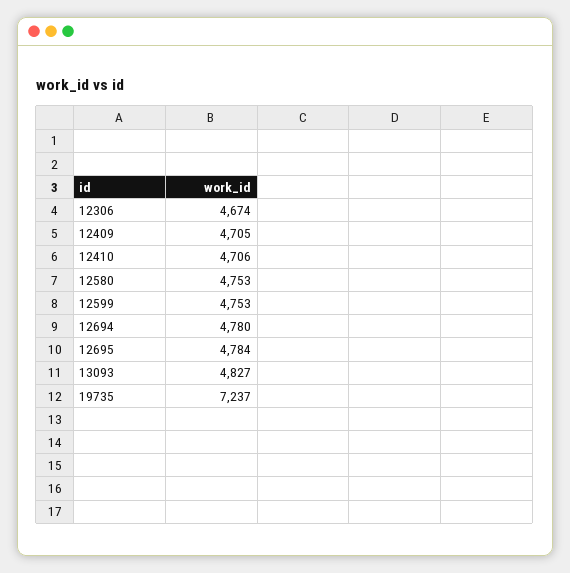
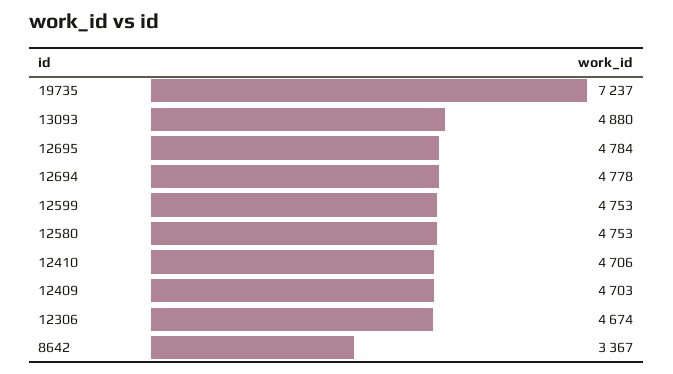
12409: 4705 -> 4703
12694: 4780 -> 4778
13093: 4827 -> 4880
8642: none -> 3367

